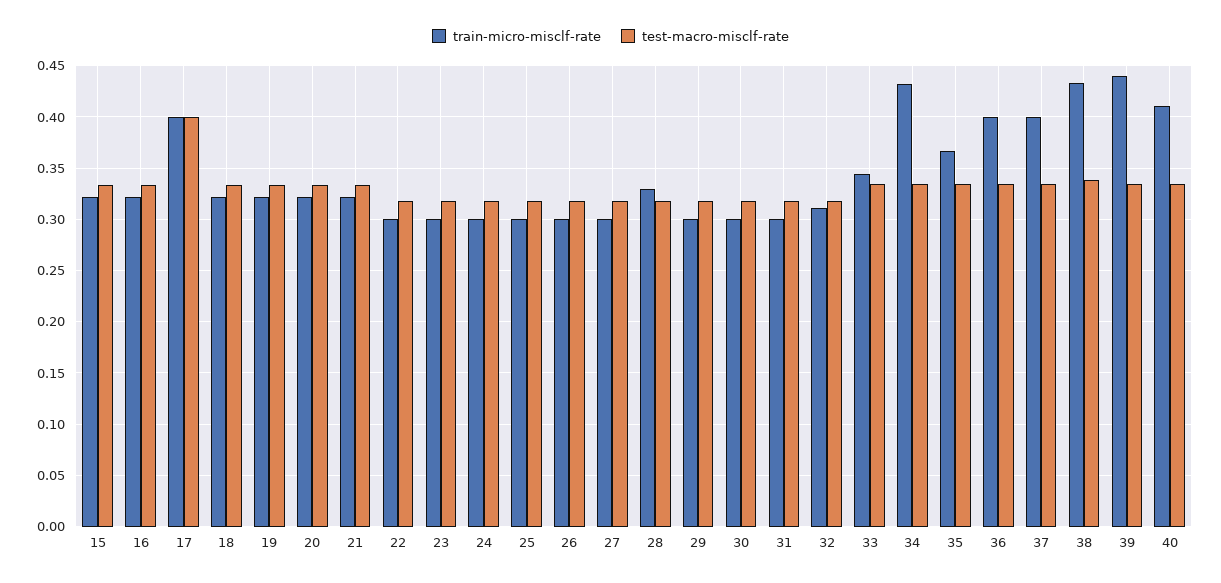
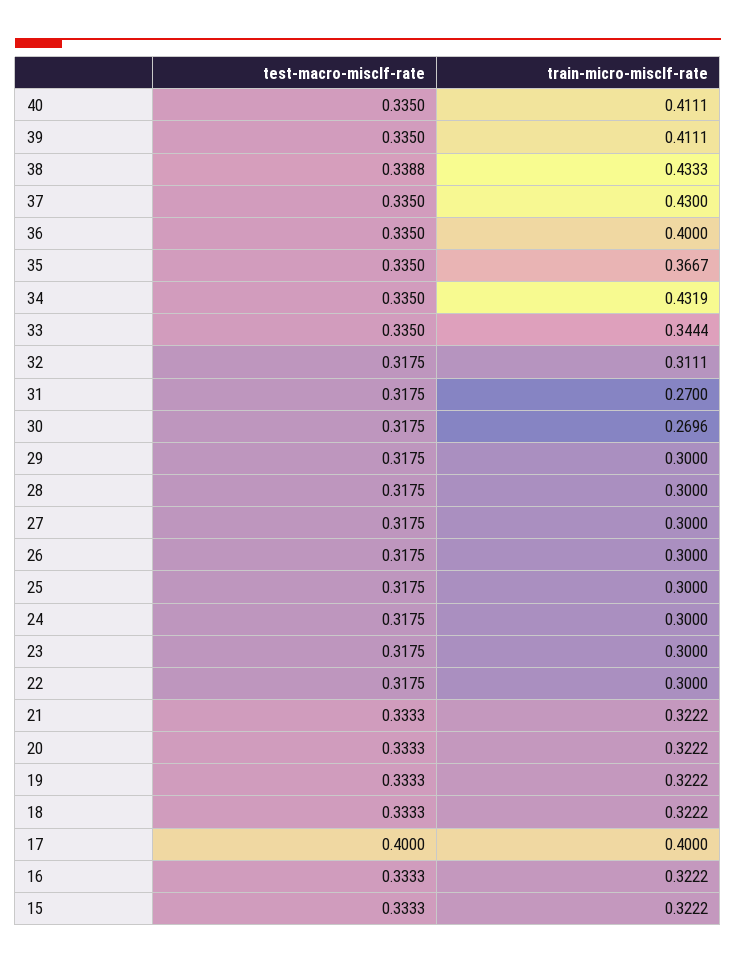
train-micro-misclf-rate, 28: 0.33 -> 0.3
train-micro-misclf-rate, 30: 0.3 -> 0.2696
train-micro-misclf-rate, 31: 0.3 -> 0.27
train-micro-misclf-rate, 37: 0.4 -> 0.43
train-micro-misclf-rate, 39: 0.44 -> 0.4111

